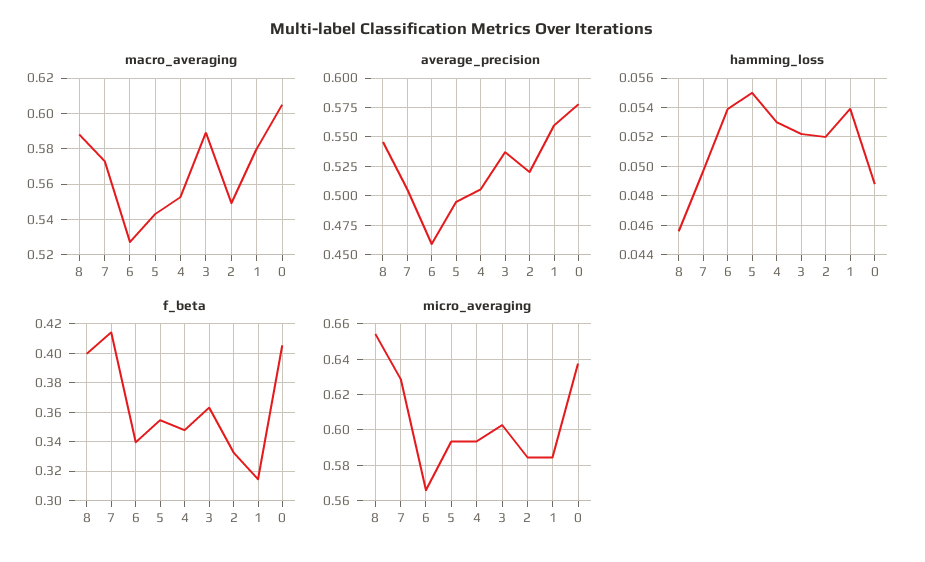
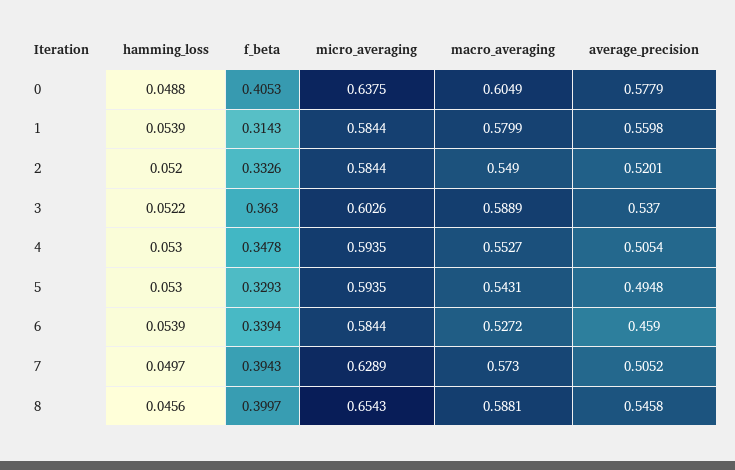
hamming_loss, 5: 0.055 -> 0.053
f_beta, 7: 0.415 -> 0.3943
f_beta, 5: 0.355 -> 0.3293
micro_averaging, 6: 0.565 -> 0.5844

